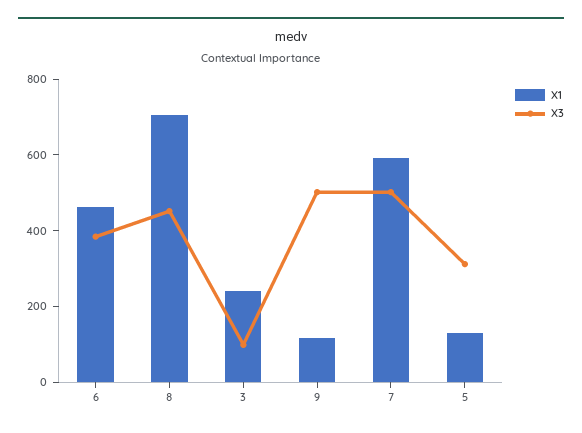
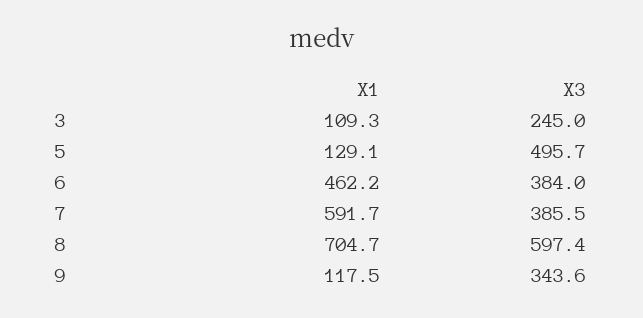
X3, 8: 450 -> 597.4
X1, 3: 250 -> 109.3
X3, 3: 100 -> 245
X3, 9: 500 -> 343.6
X3, 7: 500 -> 385.5
X3, 5: 300 -> 495.7

